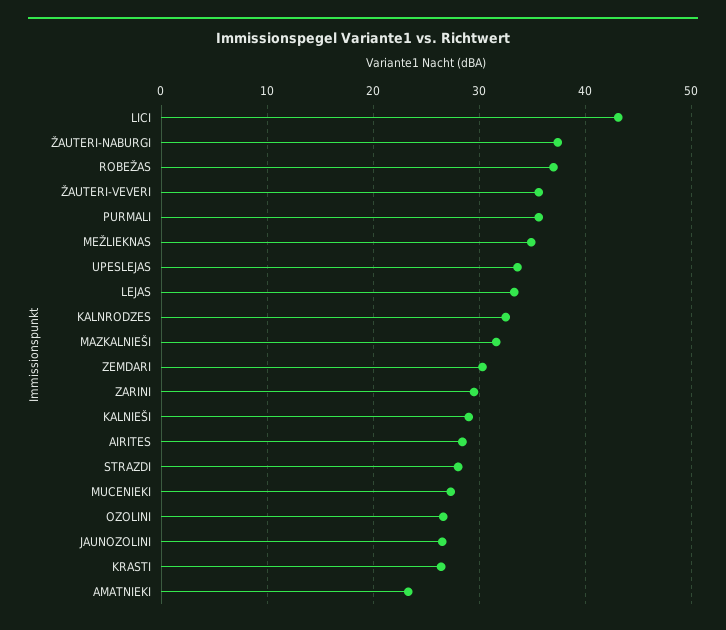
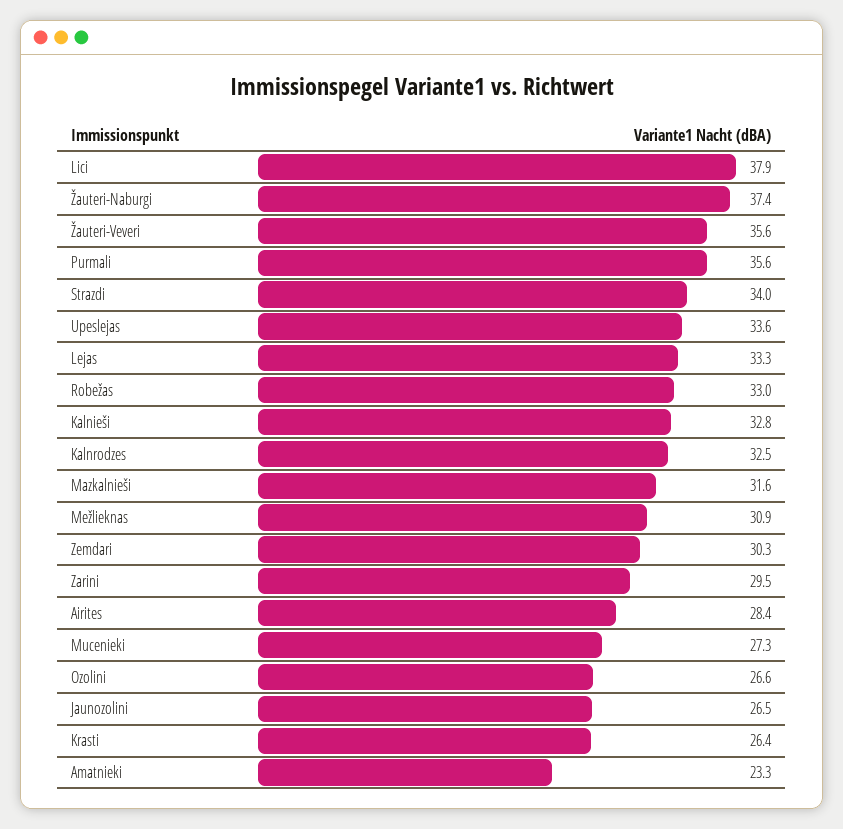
LICI: 43 -> 37.9
ROBEŽAS: 37 -> 33
MEŽLIEKNAS: 35 -> 30.9
KALNIEŠI: 29 -> 32.8
STRAZDI: 28 -> 34

